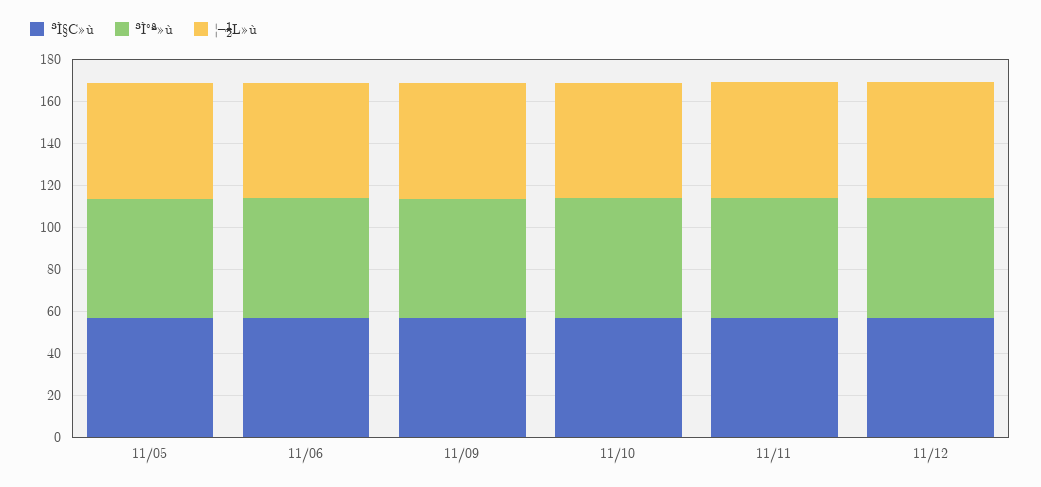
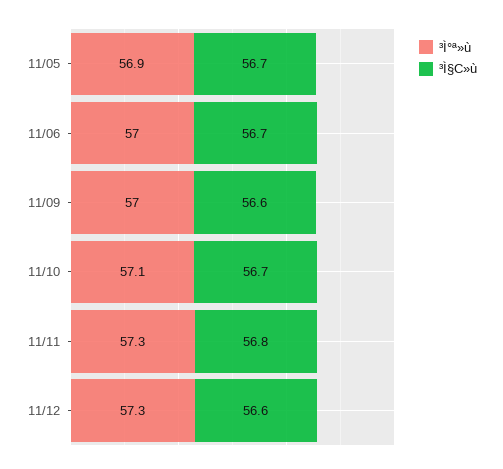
¦¬½L»ù, 11/05: 55 -> none
¦¬½L»ù, 11/06: 55 -> none
¦¬½L»ù, 11/09: 55 -> none
¦¬½L»ù, 11/10: 55 -> none
¦¬½L»ù, 11/11: 55 -> none
¦¬½L»ù, 11/12: 55 -> none

